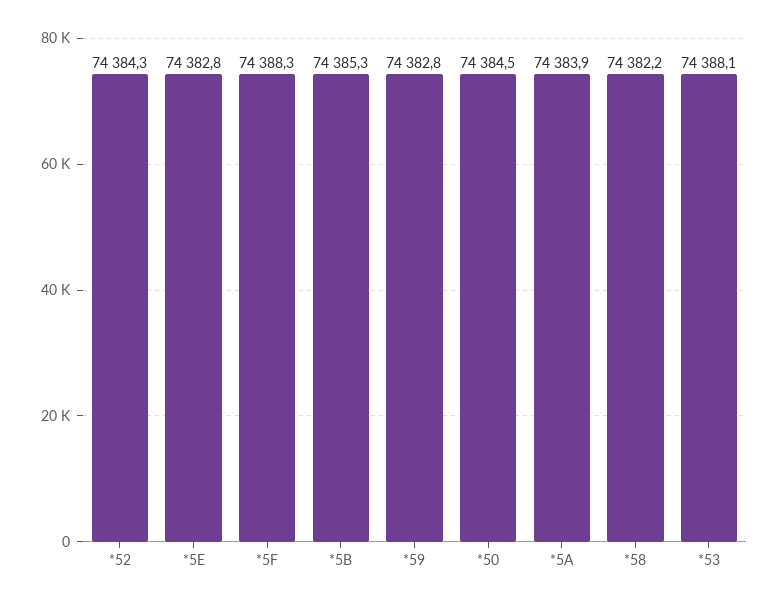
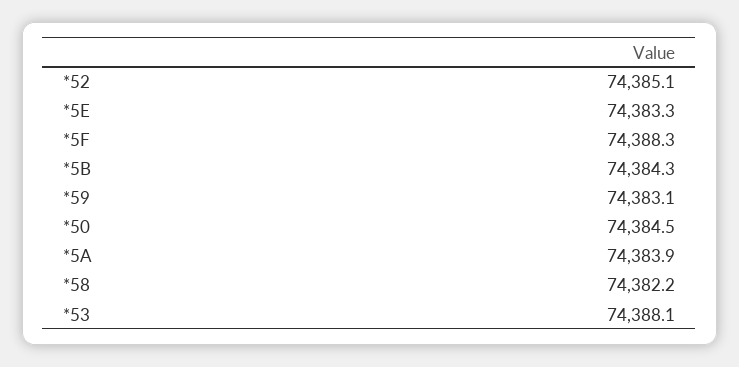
*52: 74384.3 -> 74385.1
*5E: 74382.8 -> 74383.3
*5B: 74385.3 -> 74384.3
*59: 74382.8 -> 74383.1

